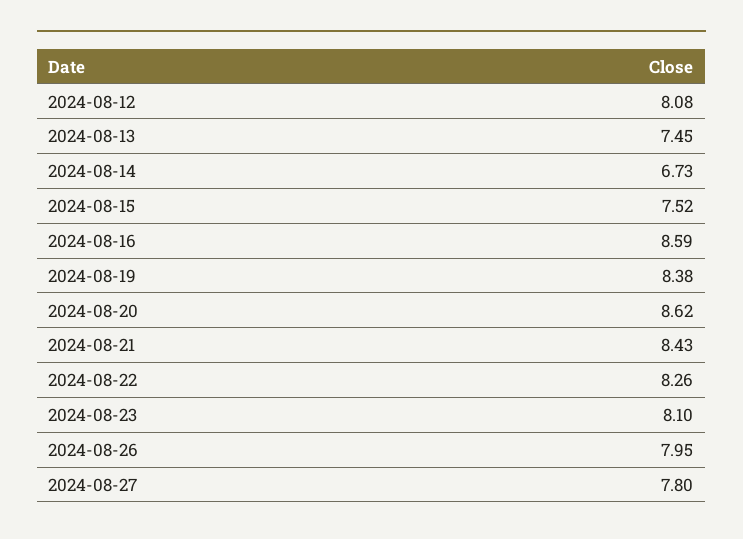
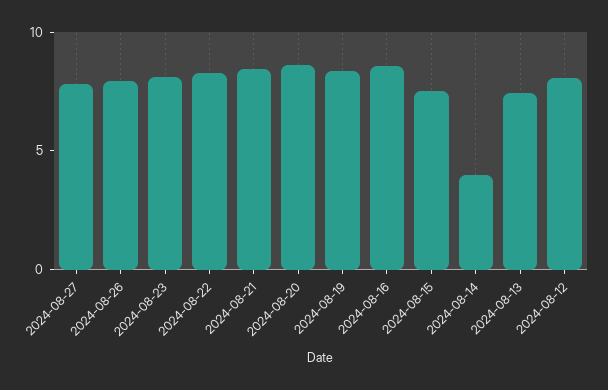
2024-08-14: 6.73 -> 4

